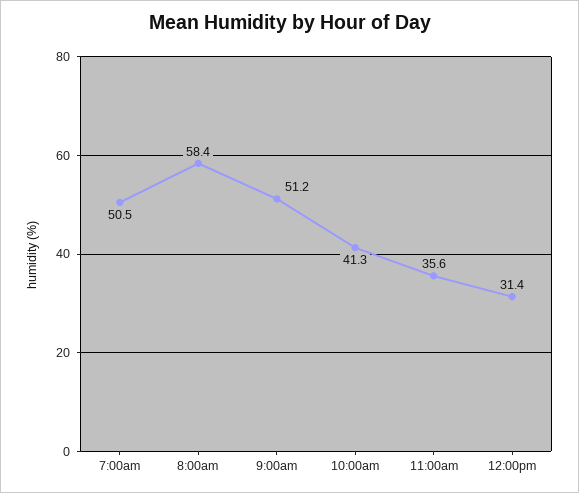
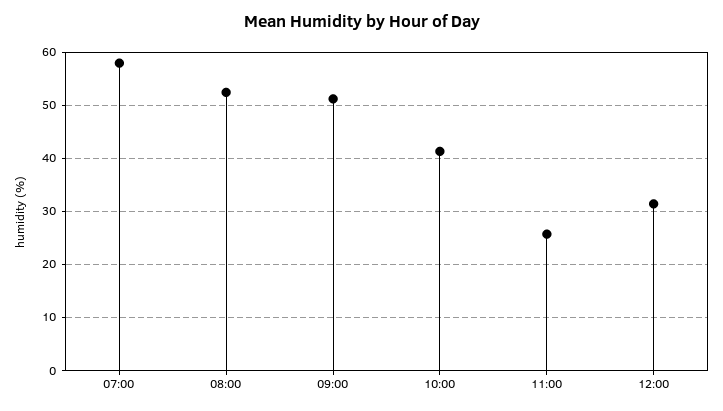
7:00am: 50.5 -> 58
8:00am: 58.4 -> 52
11:00am: 35.6 -> 26

